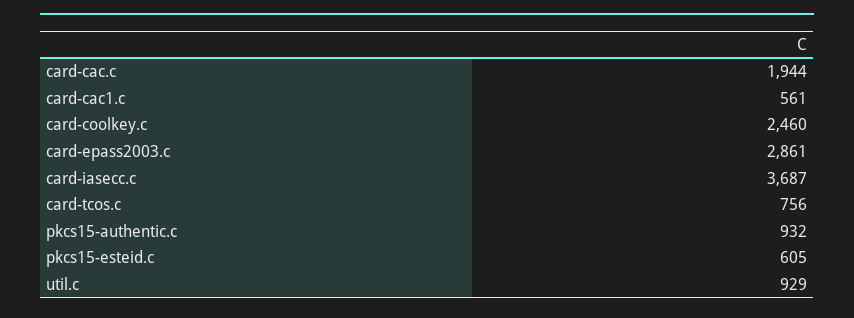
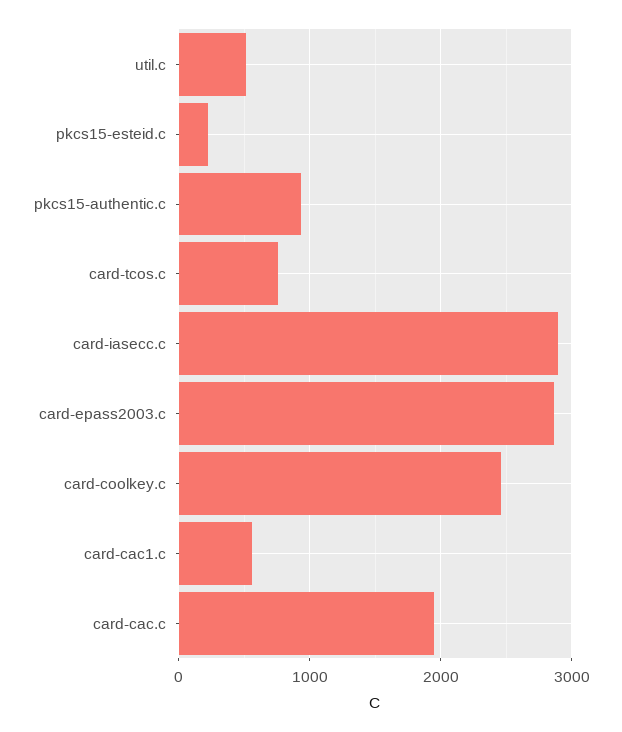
card-iasecc.c: 3687 -> 2900
pkcs15-esteid.c: 605 -> 200
util.c: 929 -> 500

